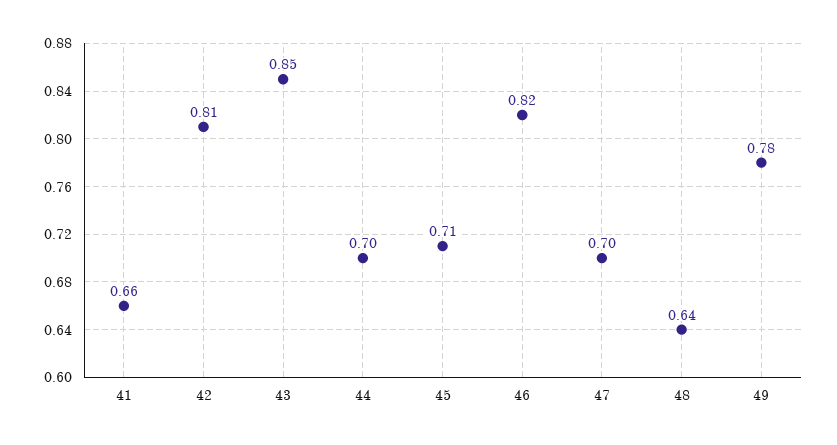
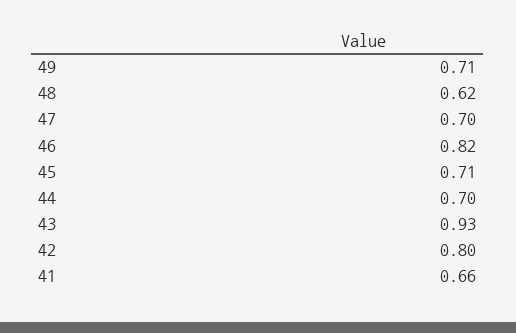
42: 0.81 -> 0.8
43: 0.85 -> 0.93
48: 0.64 -> 0.62
49: 0.78 -> 0.71

